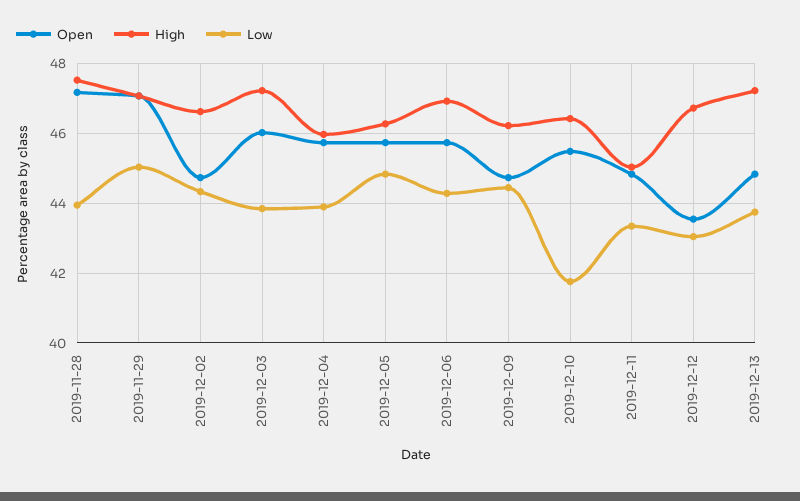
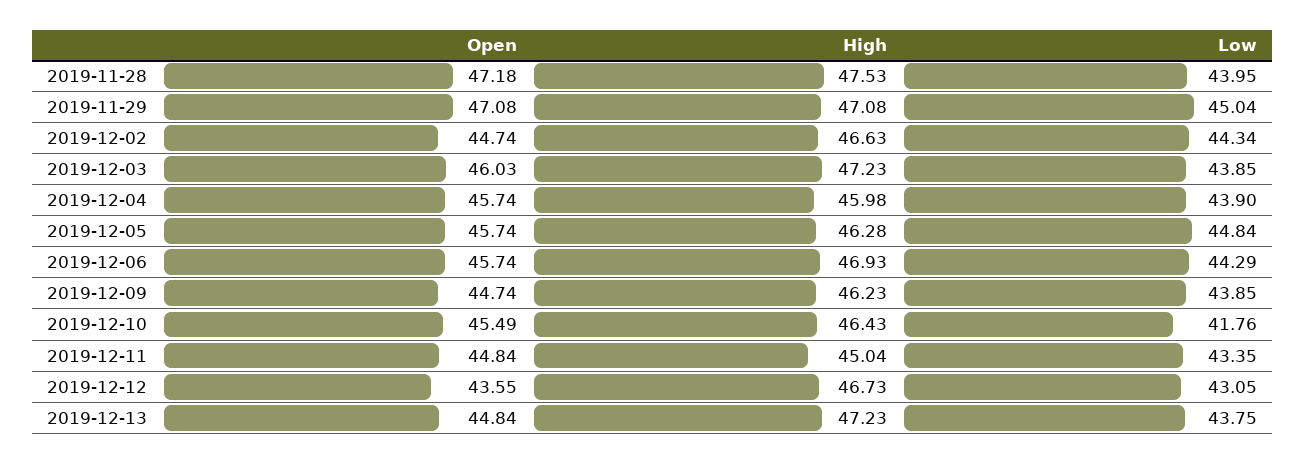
Low, 2019-12-09: 44.4 -> 43.85

